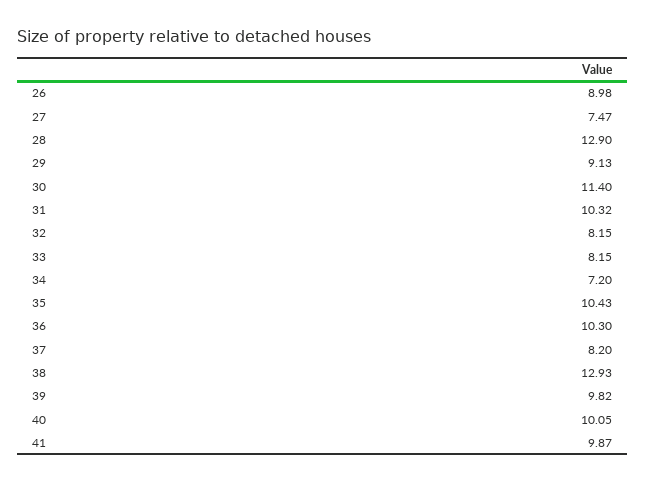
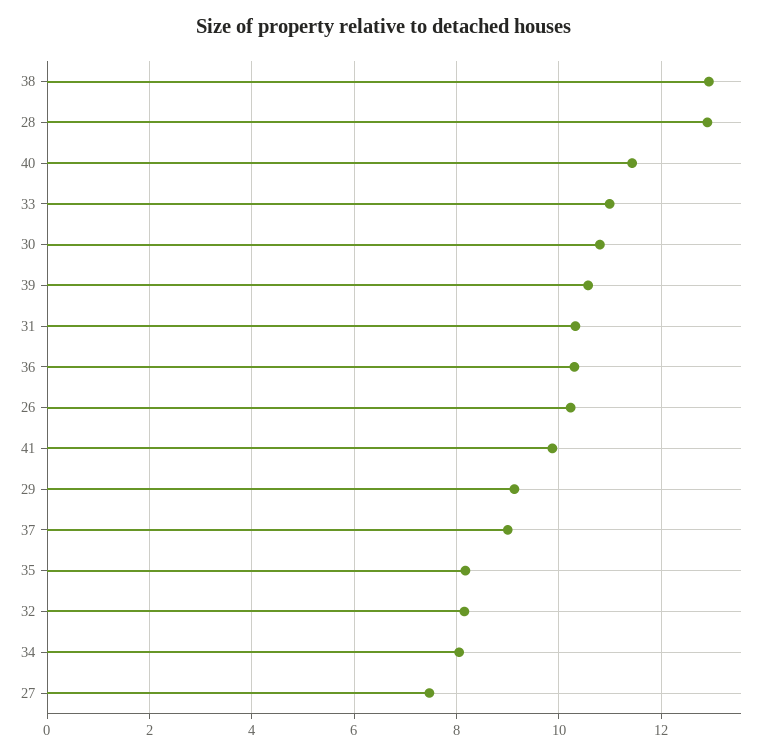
26: 8.98 -> 10.2
30: 11.4 -> 10.8
33: 8.15 -> 11
34: 7.2 -> 8
35: 10.43 -> 8.2
37: 8.2 -> 9
39: 9.82 -> 10.6
40: 10.05 -> 11.4

